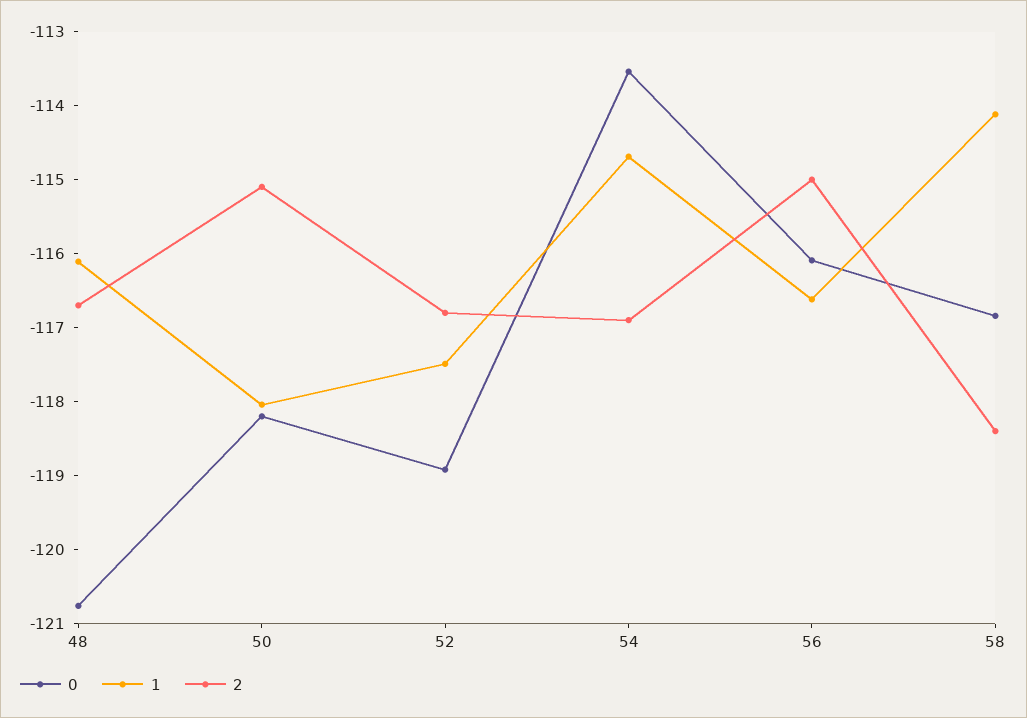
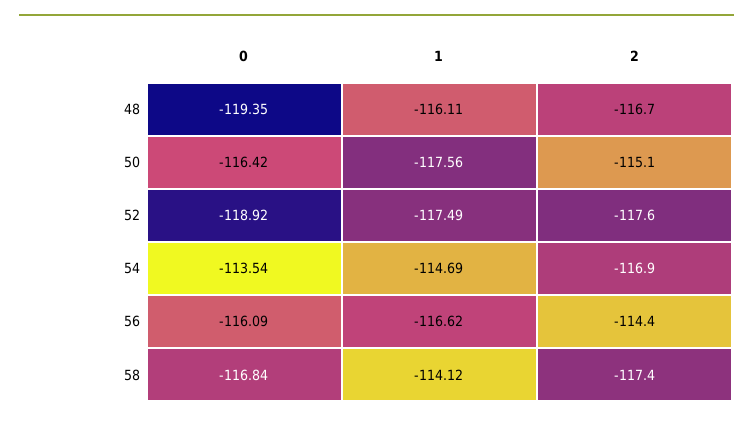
0, 48: -120.8 -> -119.35
0, 50: -118.2 -> -116.42
1, 50: -118 -> -117.56
2, 52: -116.8 -> -117.6
2, 56: -115 -> -114.4
2, 58: -118.4 -> -117.4

